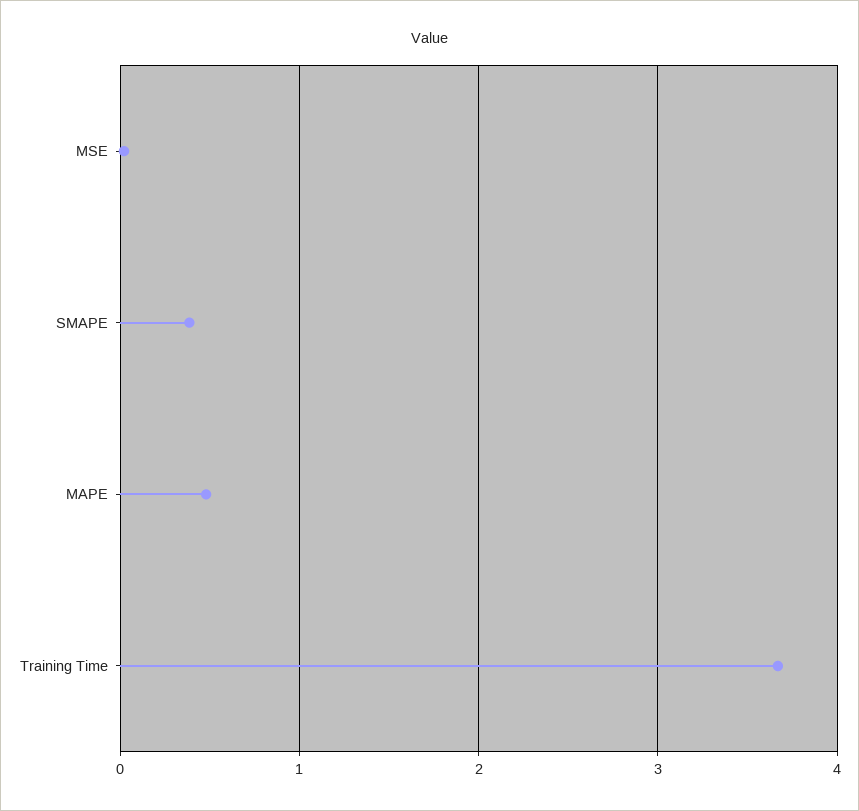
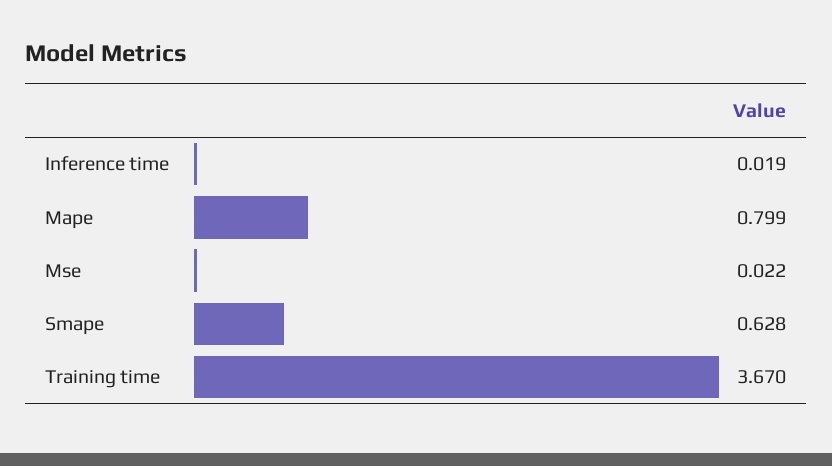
SMAPE: 0.4 -> 0.628
MAPE: 0.5 -> 0.799
Inference time: none -> 0.019

